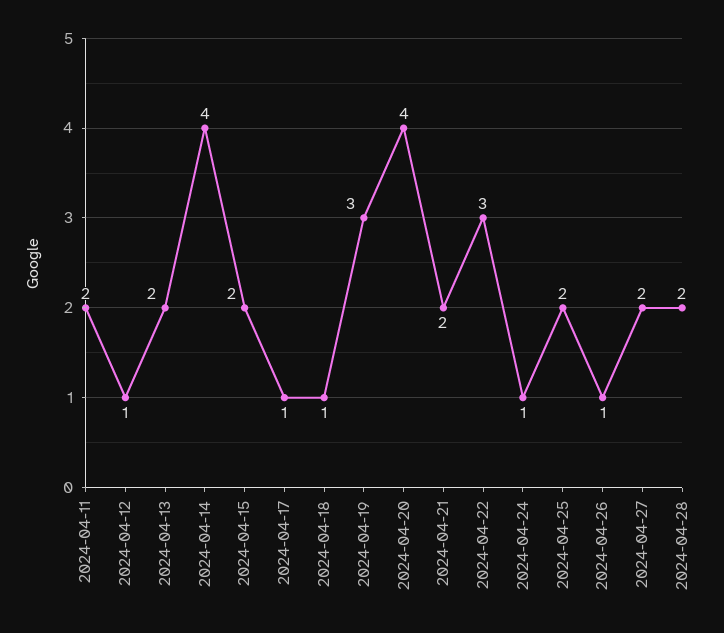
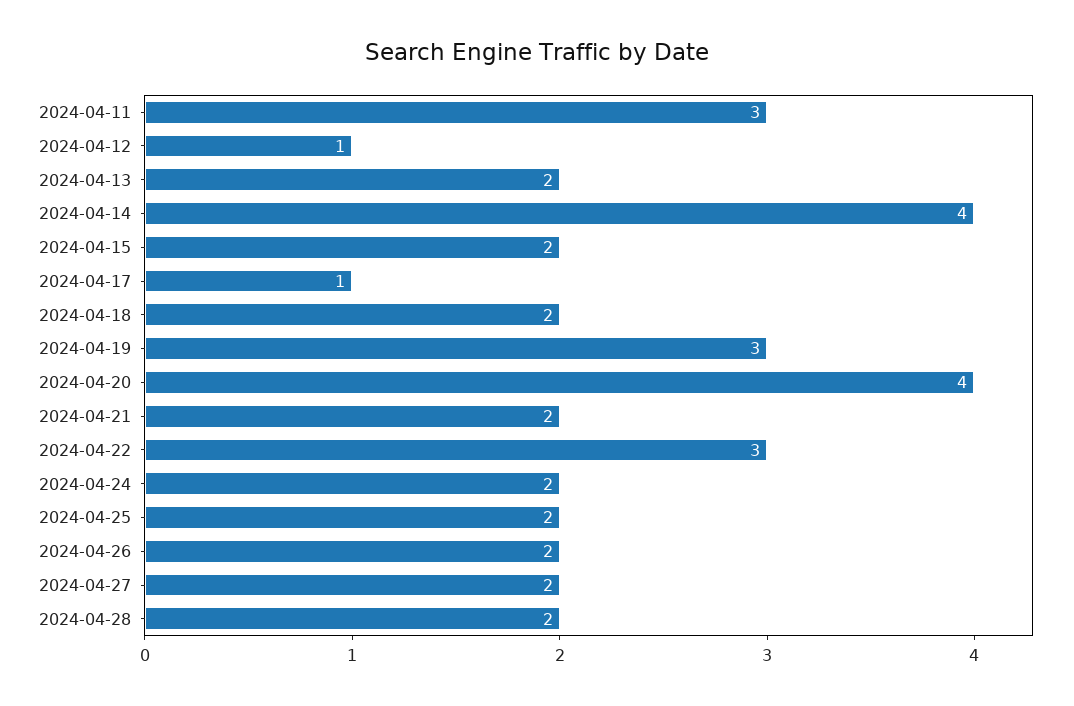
2024-04-11: 2 -> 3
2024-04-18: 1 -> 2
2024-04-24: 1 -> 2
2024-04-26: 1 -> 2

